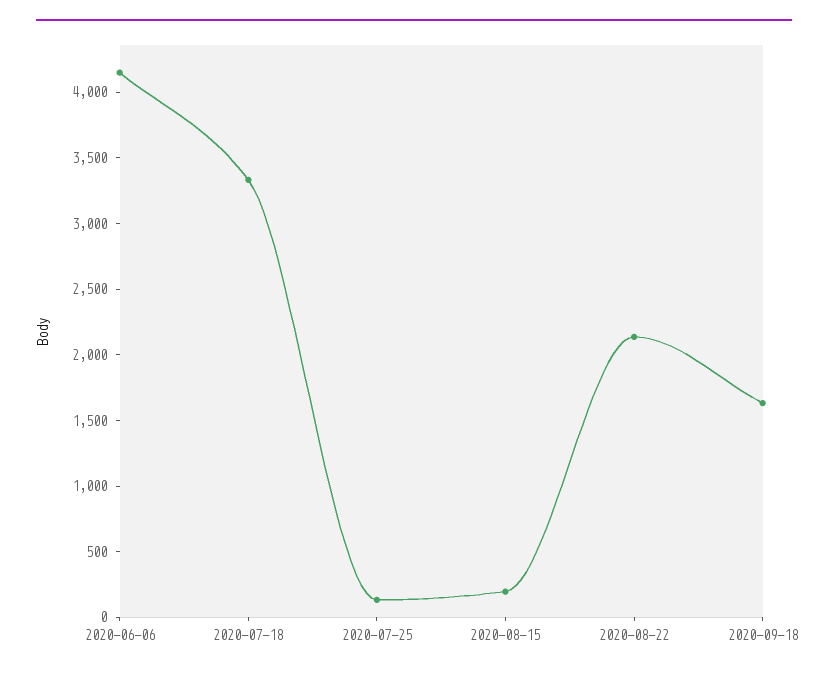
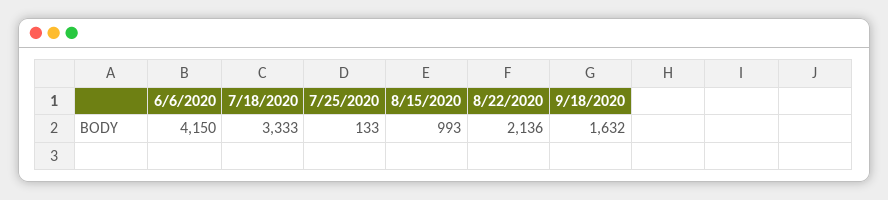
2020-08-15: 200 -> 993

